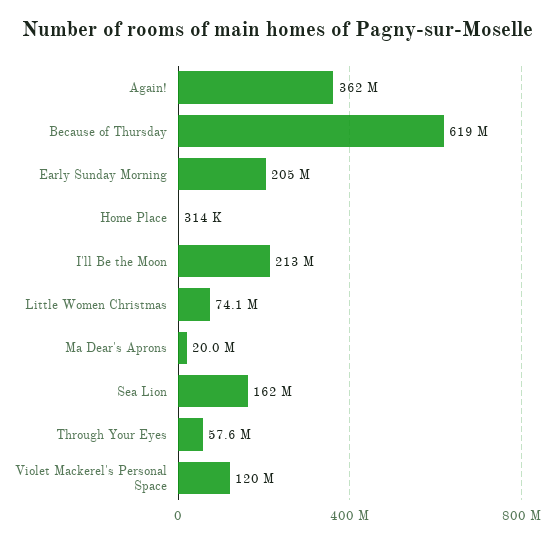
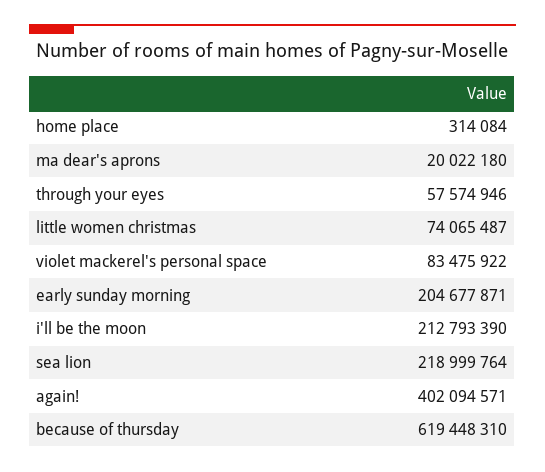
Again!: 362000000 -> 402094571
Sea Lion: 162000000 -> 218999764
Violet Mackerel's Personal Space: 120000000 -> 83475922

